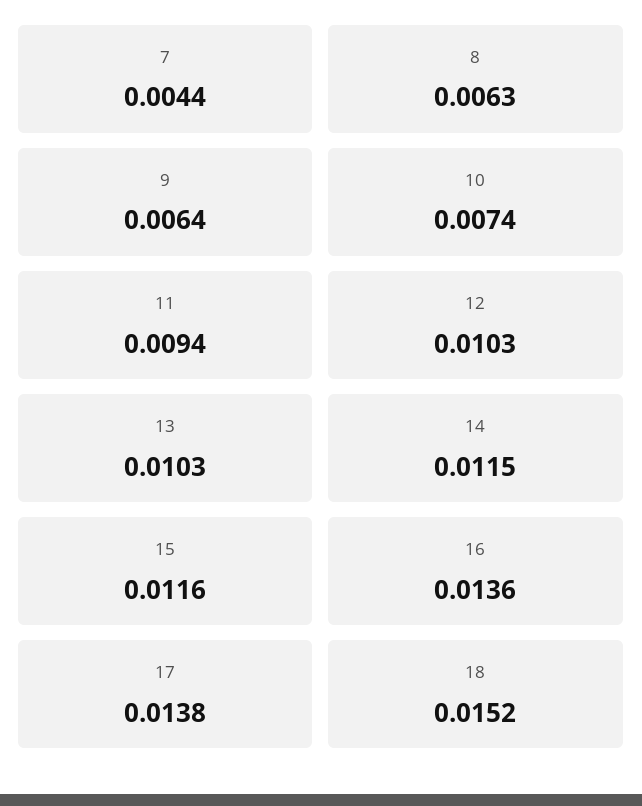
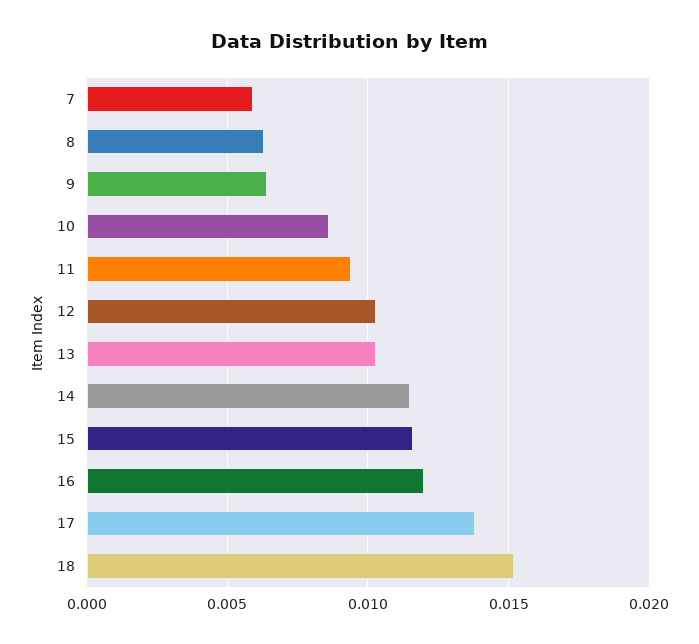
7: 0.0044 -> 0.006
10: 0.0074 -> 0.0085
16: 0.0136 -> 0.012

